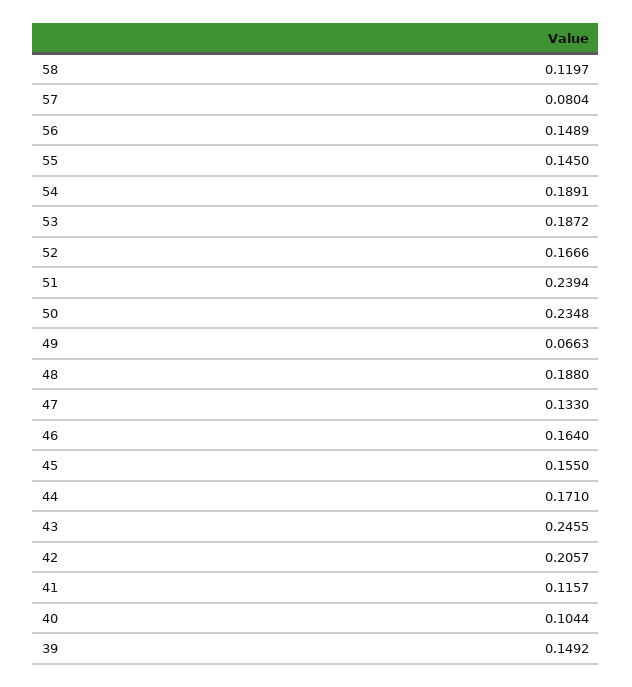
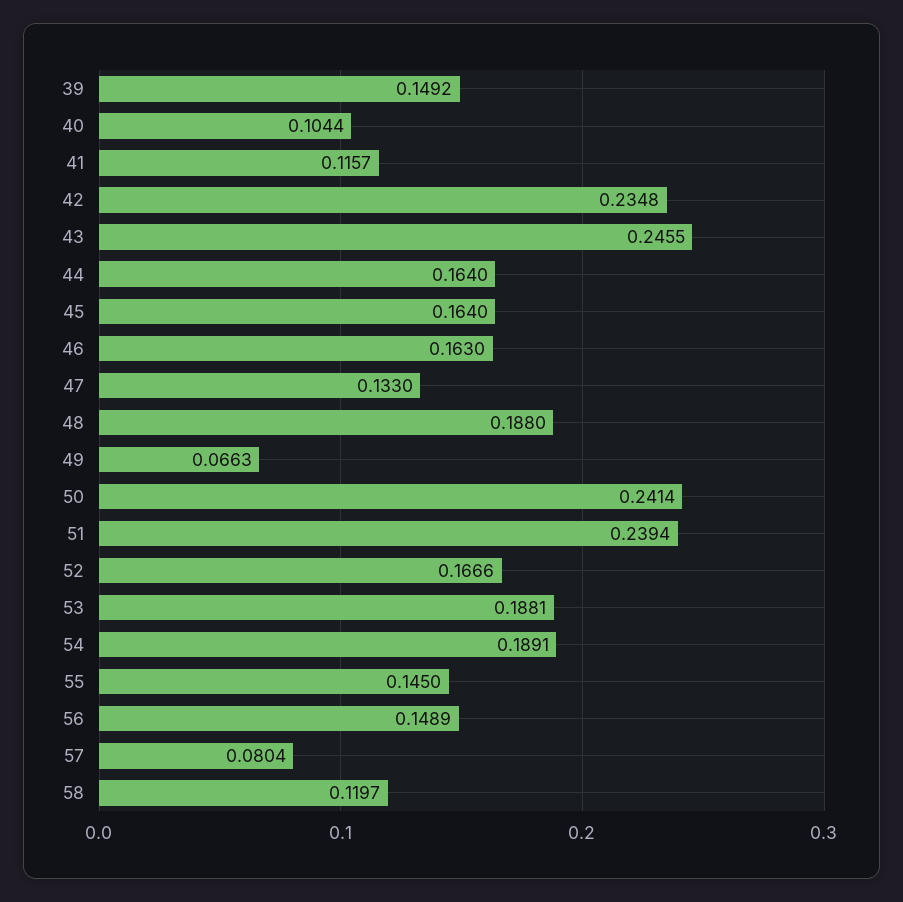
53: 0.1872 -> 0.1881
50: 0.2348 -> 0.2414
46: 0.164 -> 0.163
45: 0.155 -> 0.164
44: 0.171 -> 0.164
42: 0.2057 -> 0.2348

